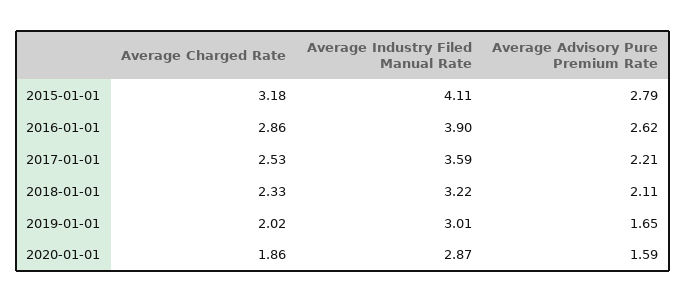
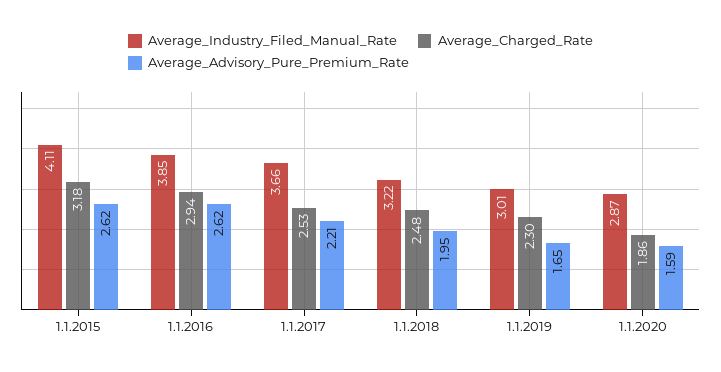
Average Advisory Pure Premium Rate, 2015-01-01: 2.79 -> 2.62
Average Charged Rate, 2016-01-01: 2.86 -> 2.94
Average Industry Filed Manual Rate, 2016-01-01: 3.9 -> 3.85
Average Industry Filed Manual Rate, 2017-01-01: 3.59 -> 3.66
Average Charged Rate, 2018-01-01: 2.33 -> 2.48
Average Advisory Pure Premium Rate, 2018-01-01: 2.11 -> 1.95
Average Charged Rate, 2019-01-01: 2.02 -> 2.3

